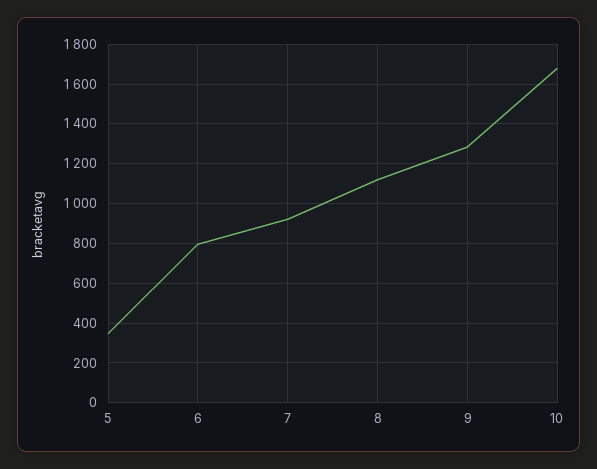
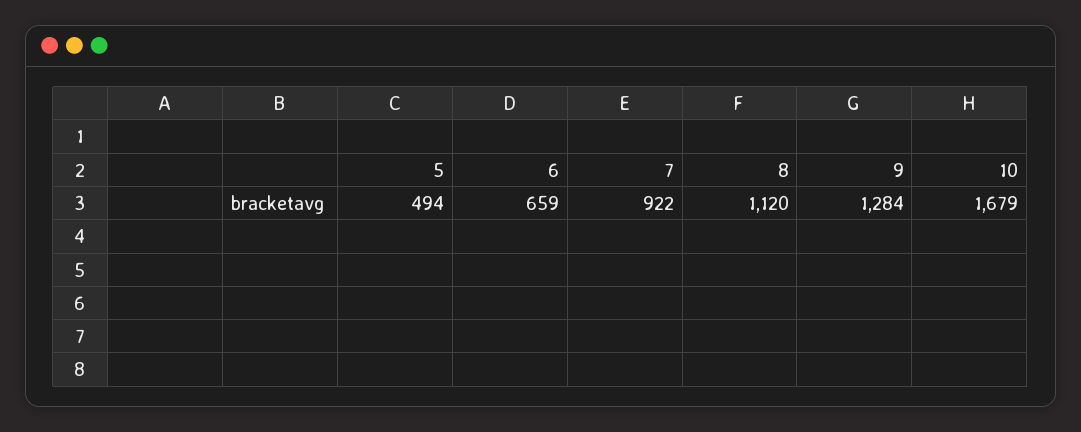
5: 350 -> 494
6: 800 -> 659

